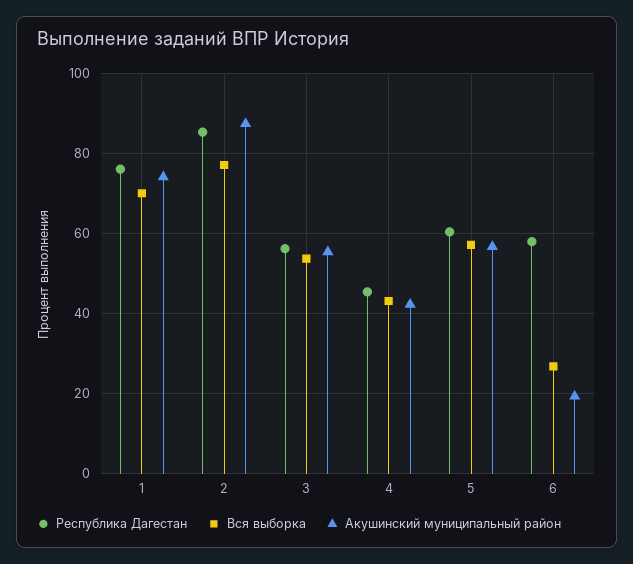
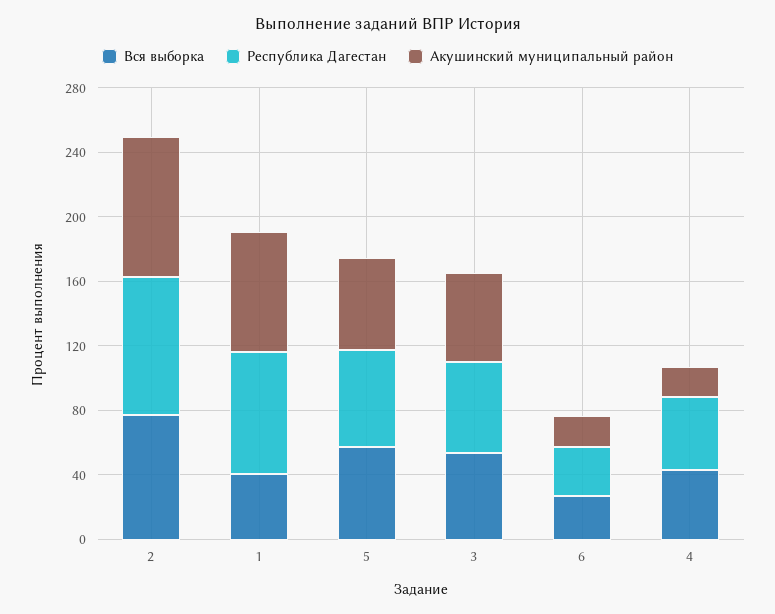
Вся выборка, 1: 70 -> 40
Акушинский муниципальный район, 4: 42 -> 20
Республика Дагестан, 6: 58 -> 30

